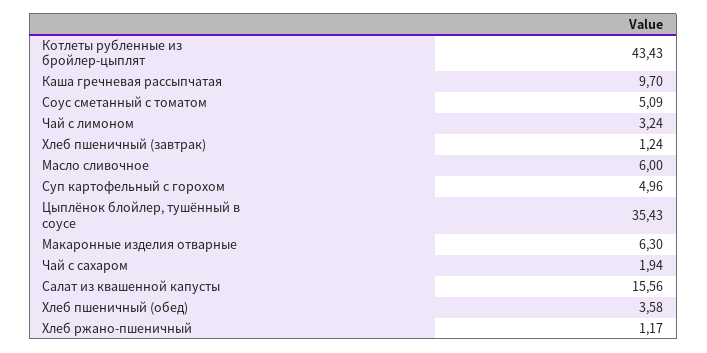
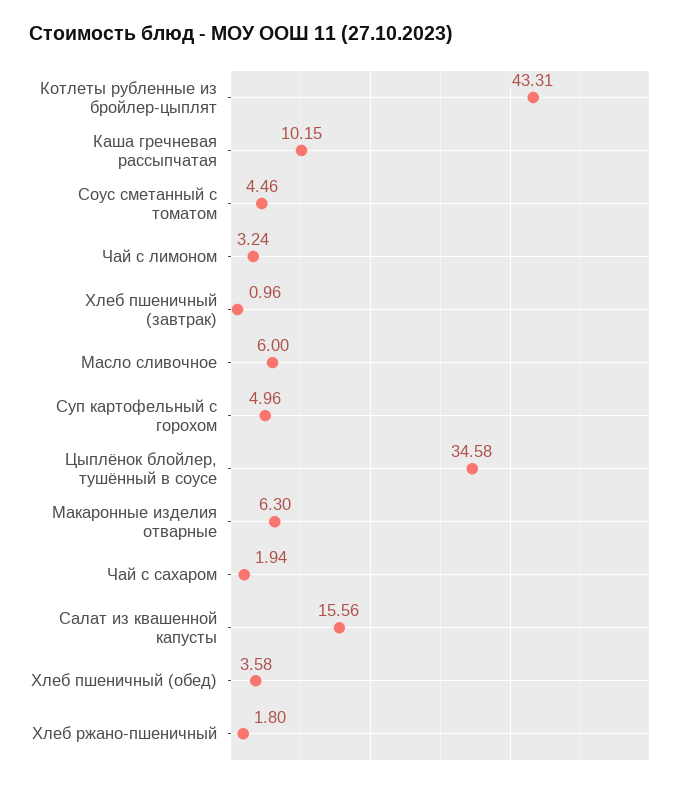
Котлеты рубленные из бройлер-цыплят: 43.43 -> 43.31
Каша гречневая рассыпчатая: 9.7 -> 10.15
Соус сметанный с томатом: 5.09 -> 4.46
Хлеб пшеничный (завтрак): 1.24 -> 0.96
Цыплёнок блойлер, тушённый в соусе: 35.43 -> 34.58
Хлеб ржано-пшеничный: 1.17 -> 1.8

